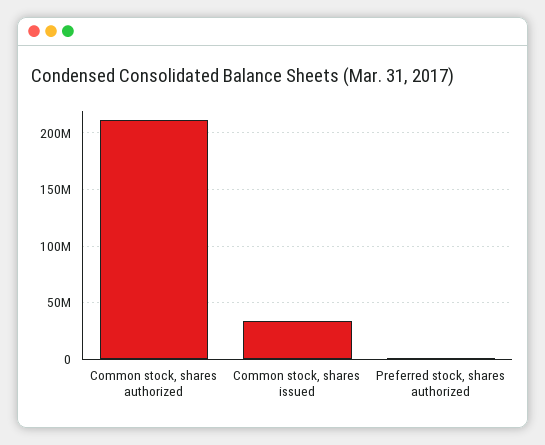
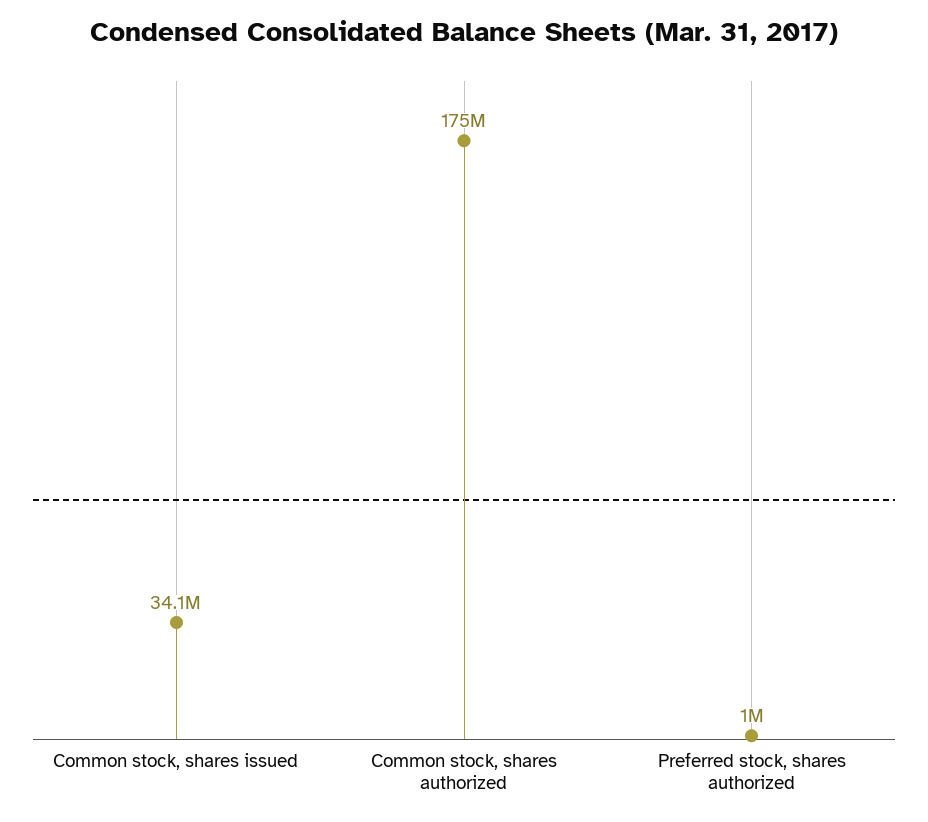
Common stock, shares authorized: 210000000 -> 175000000

